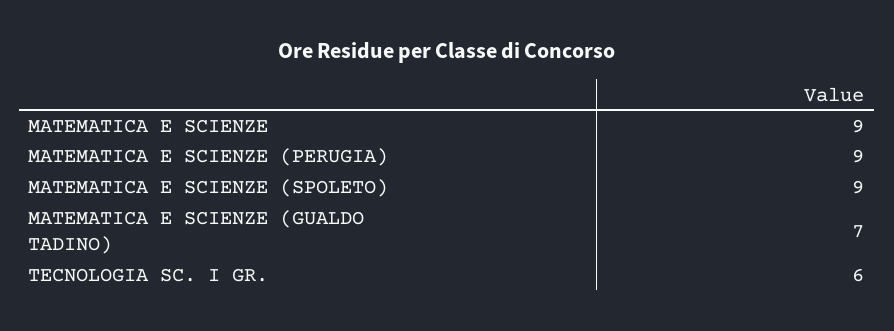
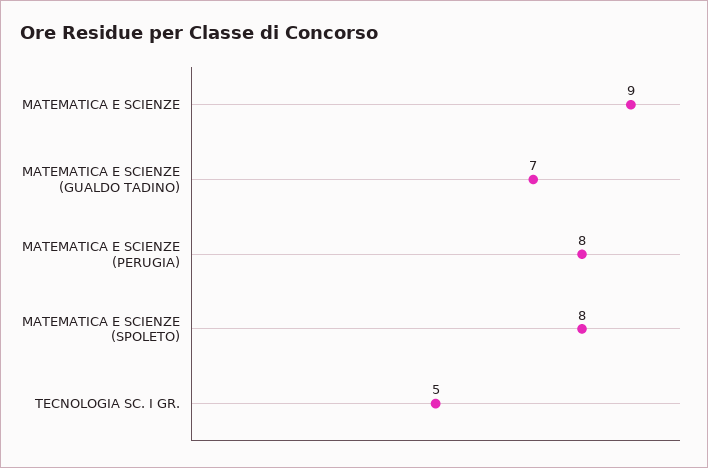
MATEMATICA E SCIENZE (PERUGIA): 9 -> 8
MATEMATICA E SCIENZE (SPOLETO): 9 -> 8
TECNOLOGIA SC. I GR.: 6 -> 5

